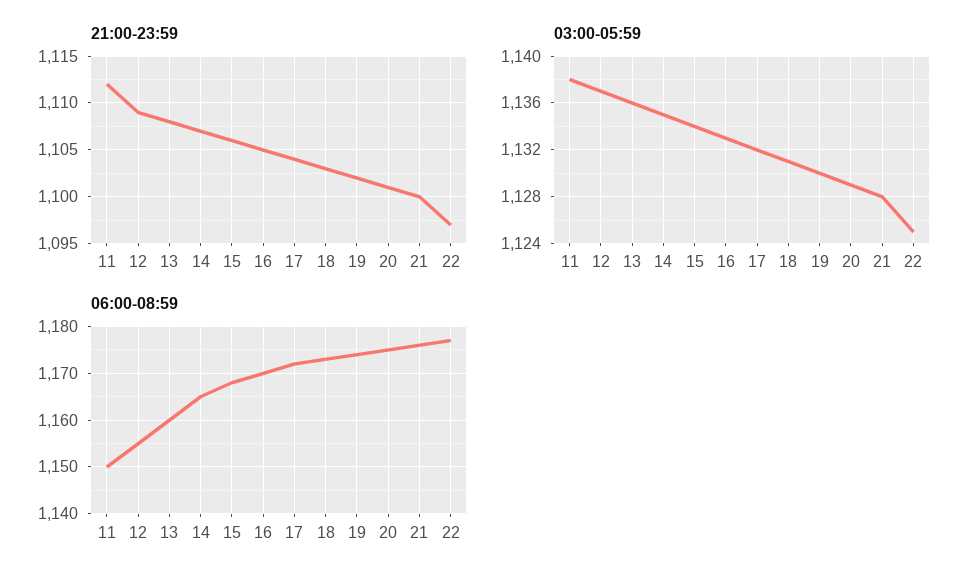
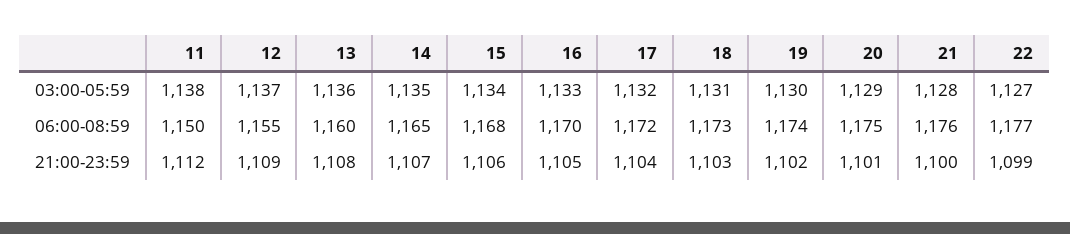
21:00-23:59, 22: 1097 -> 1099
03:00-05:59, 22: 1125 -> 1127

